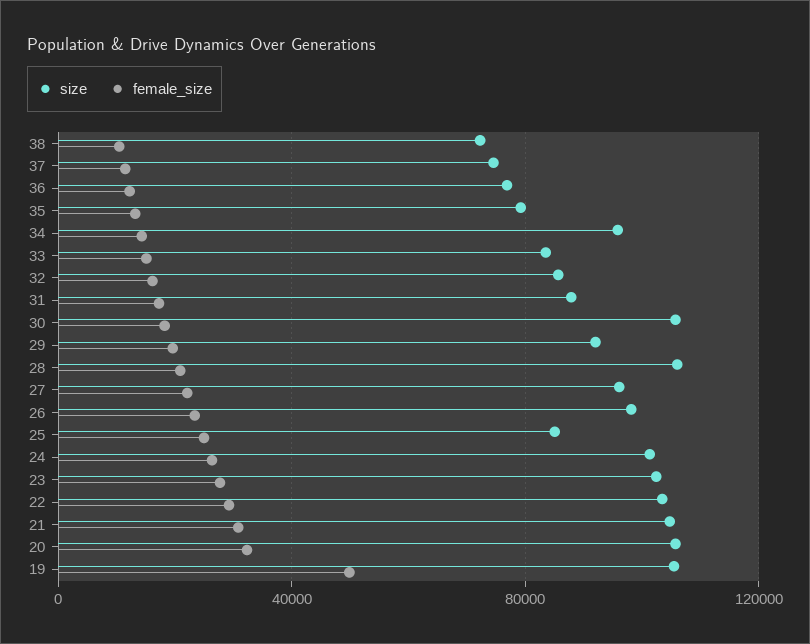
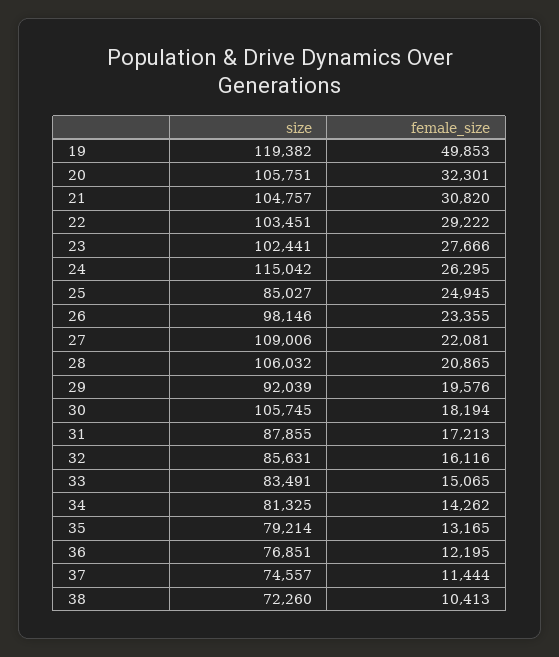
size, 34: 95000 -> 81325
size, 27: 95000 -> 109006
size, 24: 100000 -> 115042
size, 19: 105000 -> 119382

